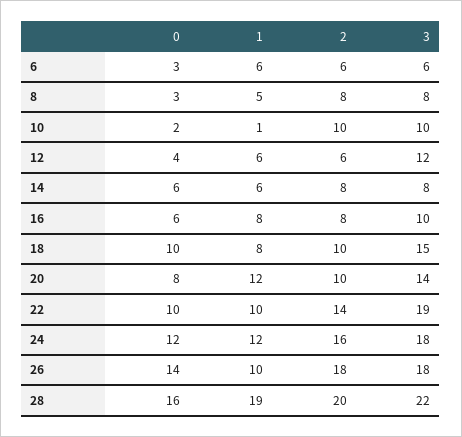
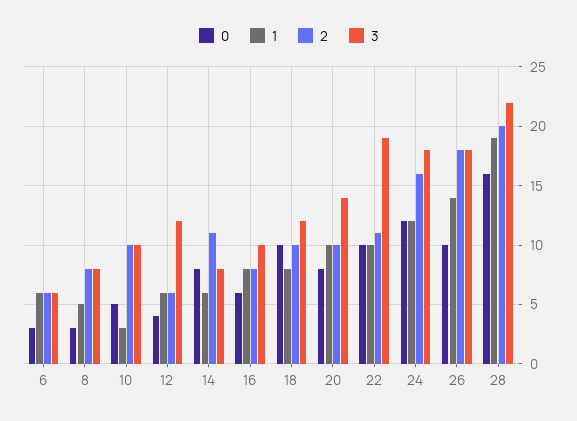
0, 10: 2 -> 5
1, 10: 1 -> 3
0, 14: 6 -> 8
2, 14: 8 -> 11
3, 18: 15 -> 12
1, 20: 12 -> 10
2, 22: 14 -> 11
0, 26: 14 -> 10
1, 26: 10 -> 14

